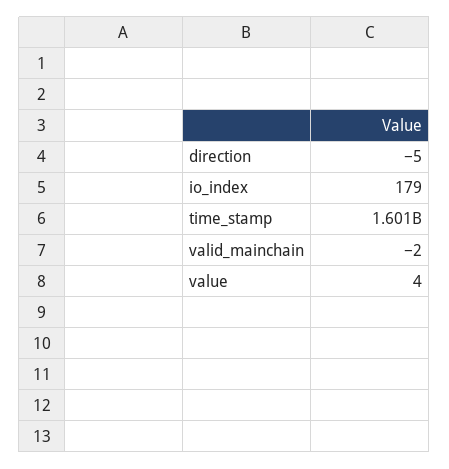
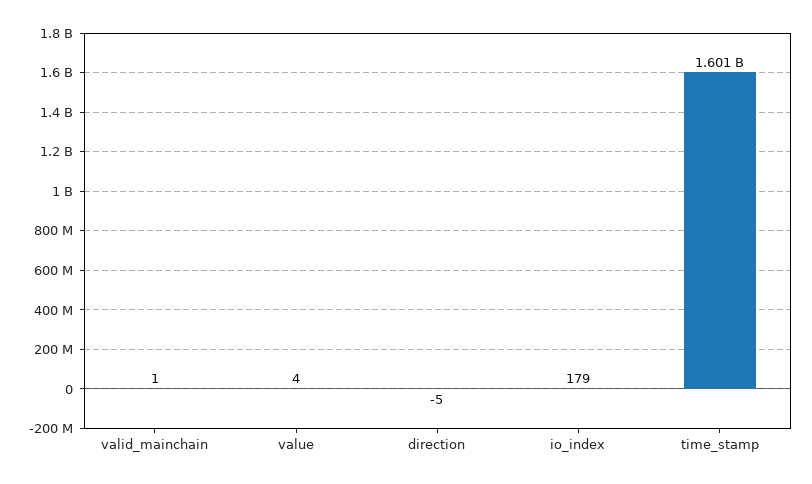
valid_mainchain: -2 -> 1

